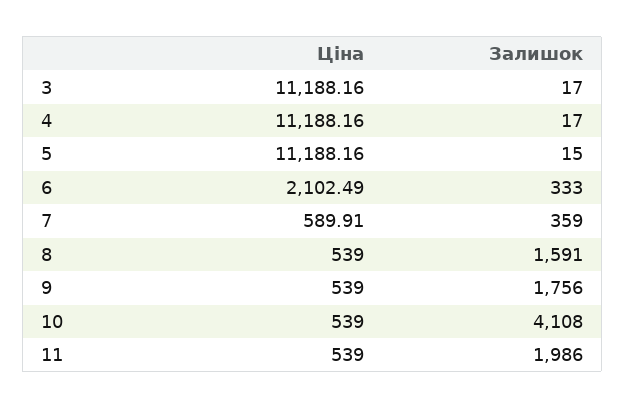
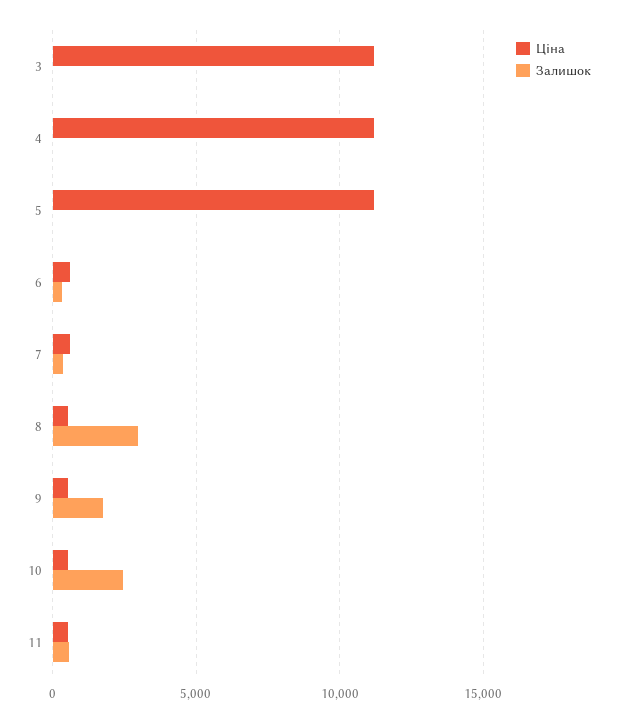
Ціна, 6: 2102.49 -> 500
Залишок, 8: 1591 -> 3000
Залишок, 10: 4108 -> 2500
Залишок, 11: 1986 -> 500

